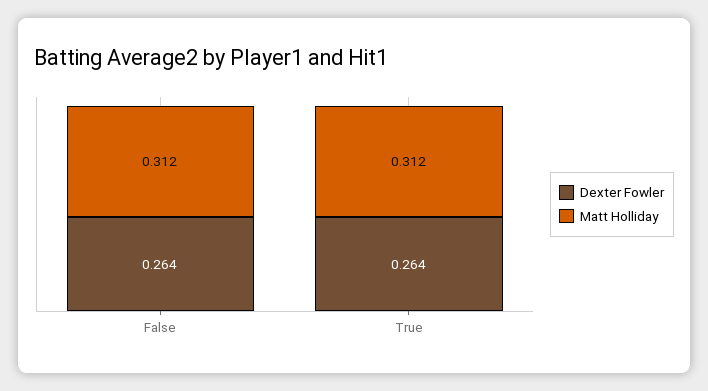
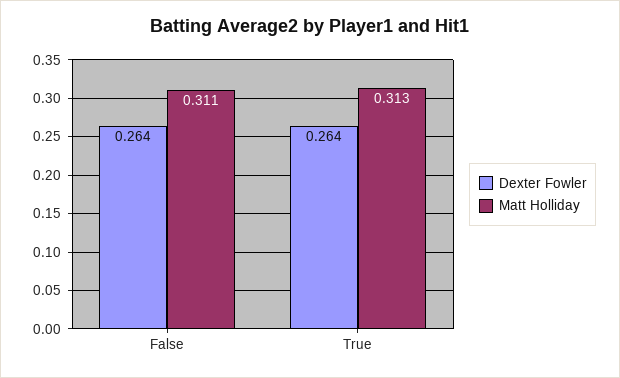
Matt Holliday, False: 0.312 -> 0.311
Matt Holliday, True: 0.312 -> 0.313

